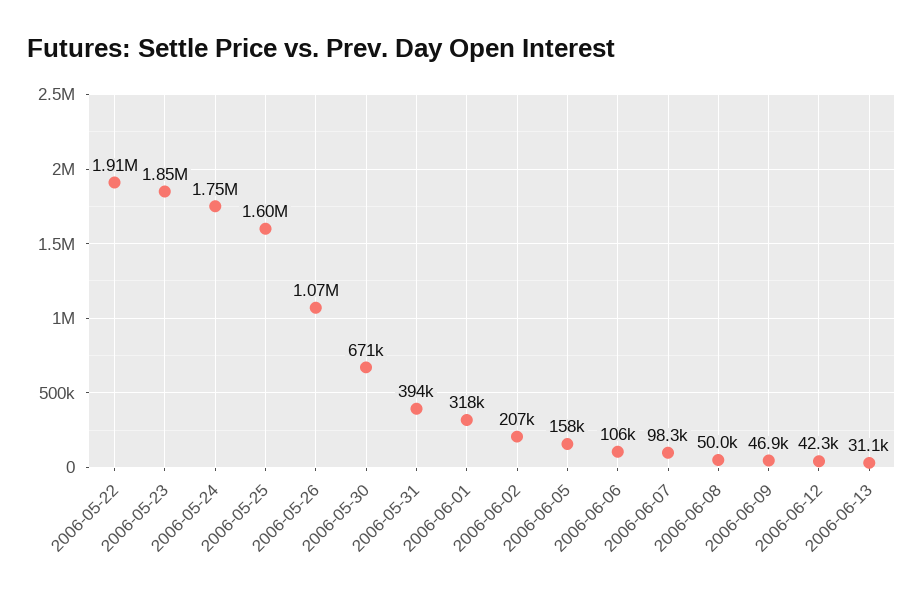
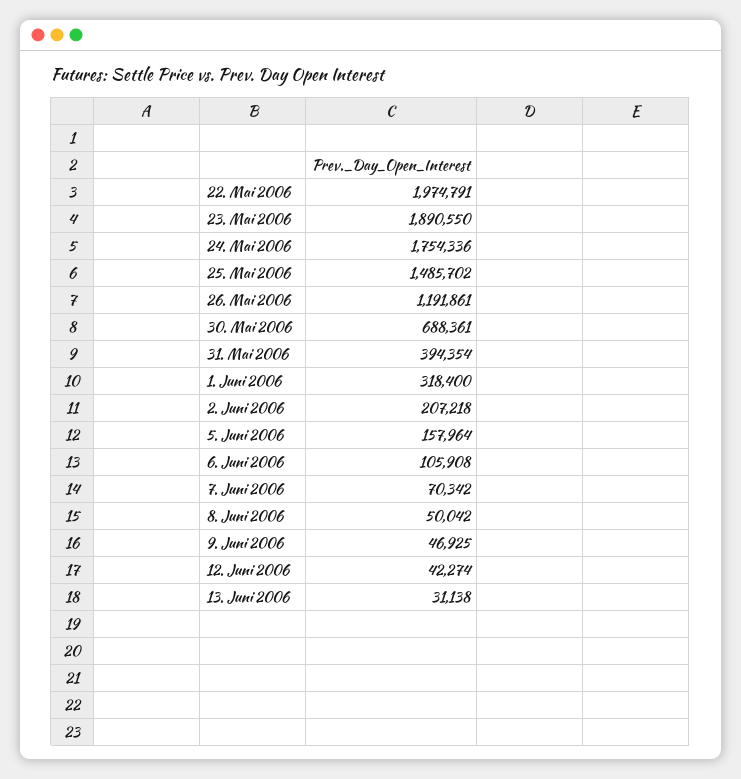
2006-05-22: 1910000 -> 1974791
2006-05-23: 1850000 -> 1890550
2006-05-25: 1600000 -> 1485702
2006-05-26: 1070000 -> 1191861
2006-05-30: 671000 -> 688361
2006-06-07: 98300 -> 70342

